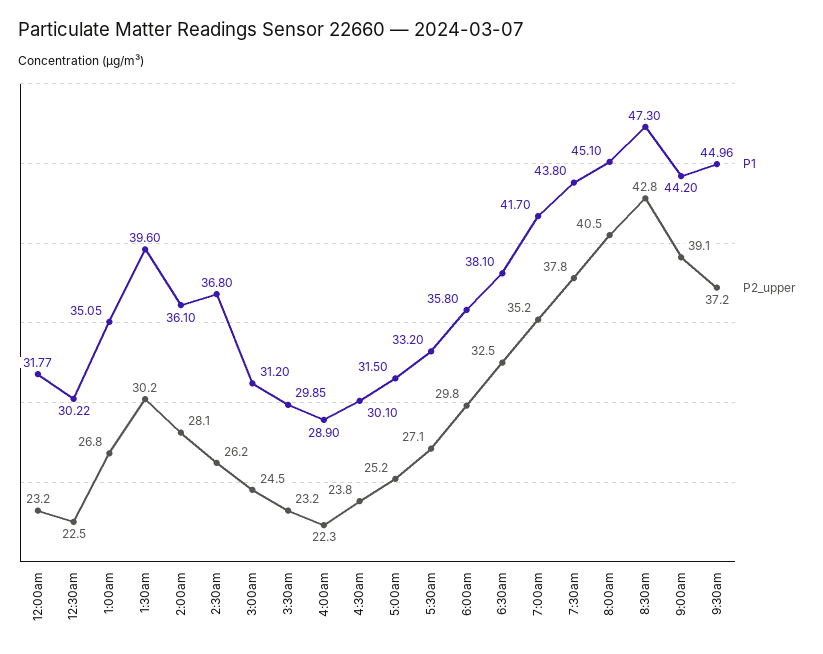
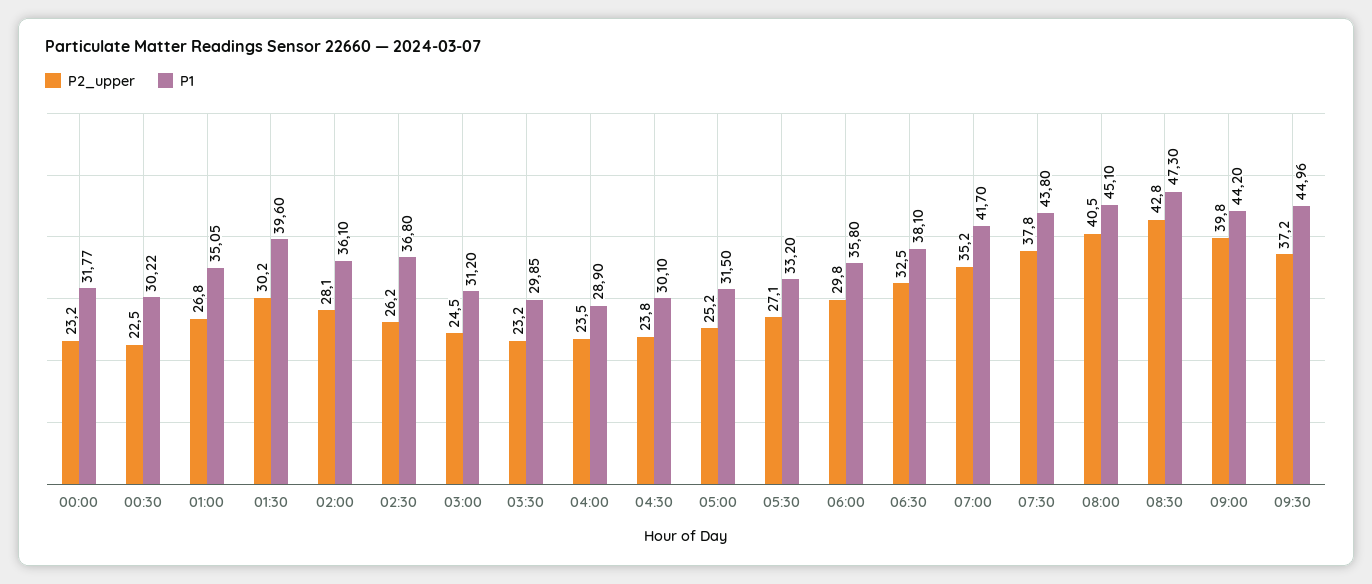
P2_upper, 4:00am: 22.3 -> 23.5
P2_upper, 9:00am: 39.1 -> 39.8

